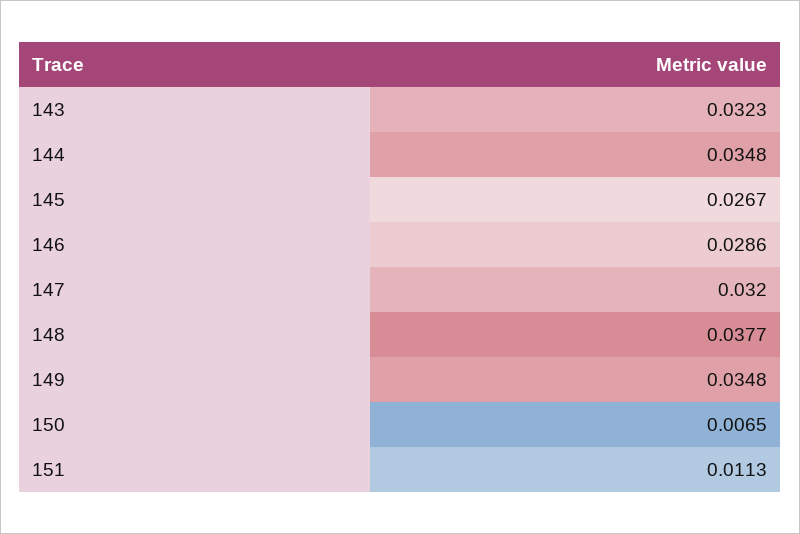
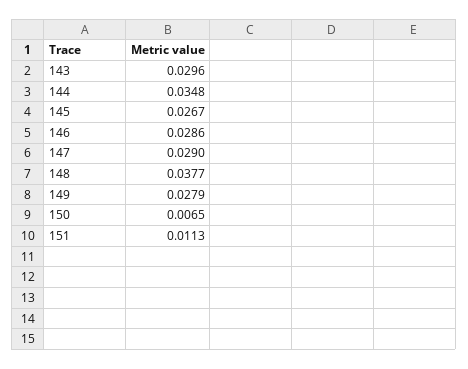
143: 0.0323 -> 0.0296
147: 0.032 -> 0.029
149: 0.0348 -> 0.0279

